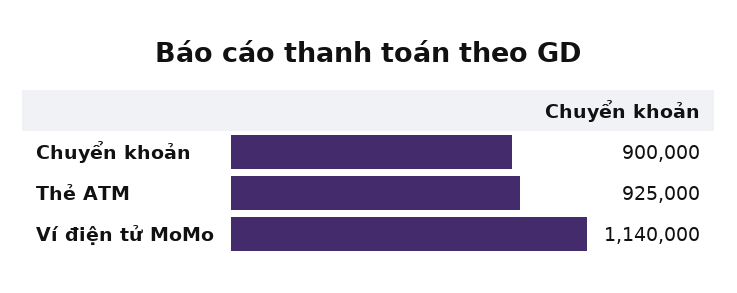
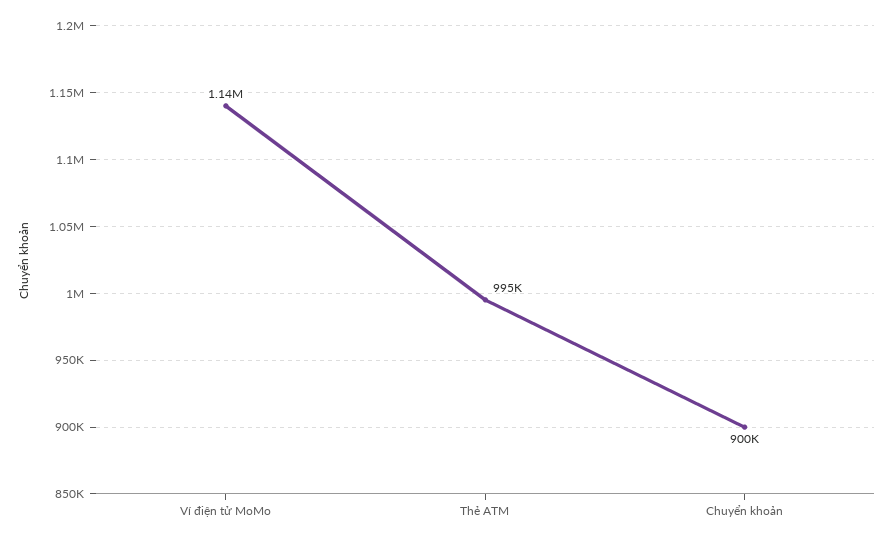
Thẻ ATM: 925000 -> 995000

